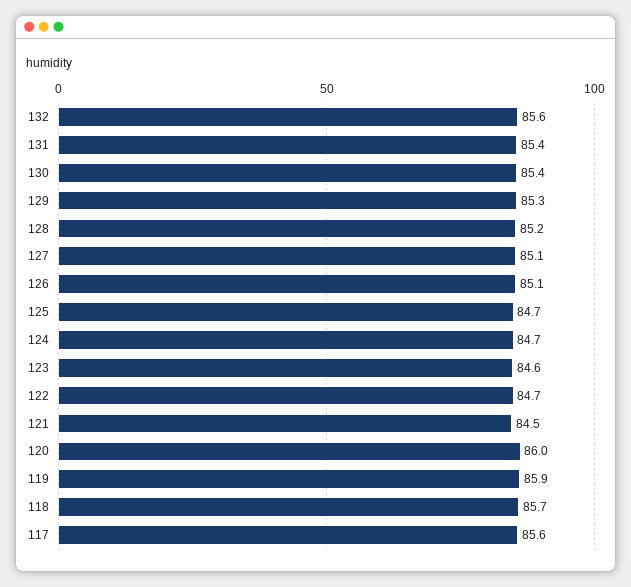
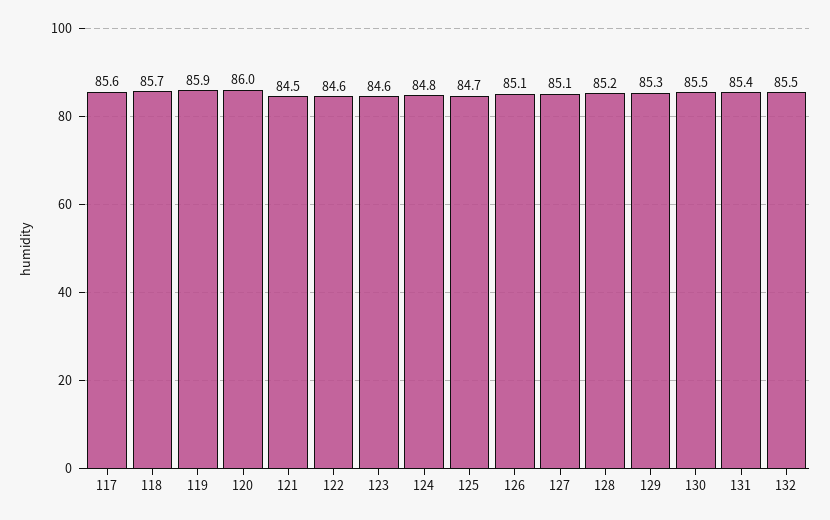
132: 85.6 -> 85.5
130: 85.4 -> 85.5
124: 84.7 -> 84.8
122: 84.7 -> 84.6

